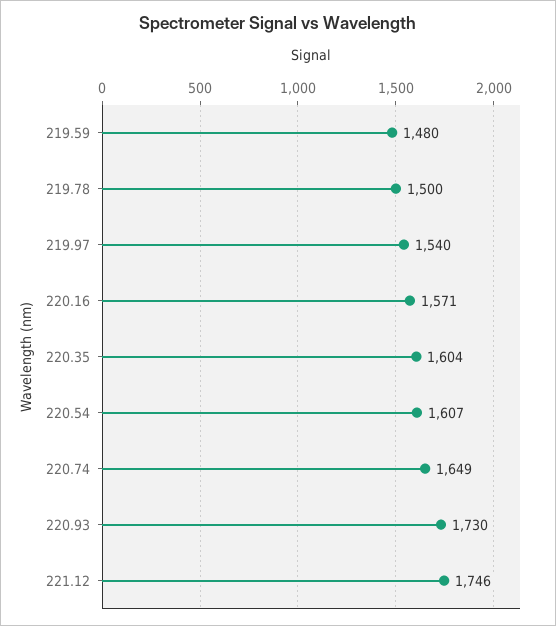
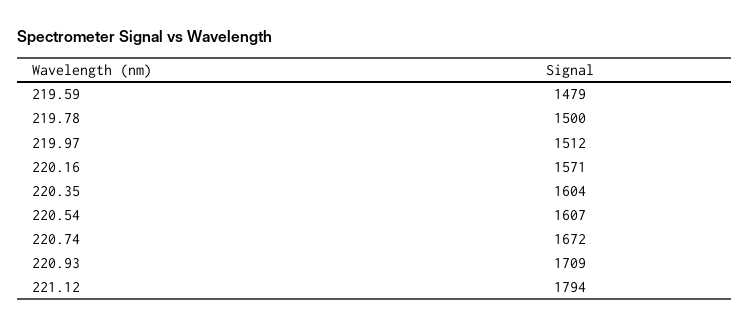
219.59: 1480 -> 1479
219.97: 1540 -> 1512
220.74: 1649 -> 1672
220.93: 1730 -> 1709
221.12: 1746 -> 1794

